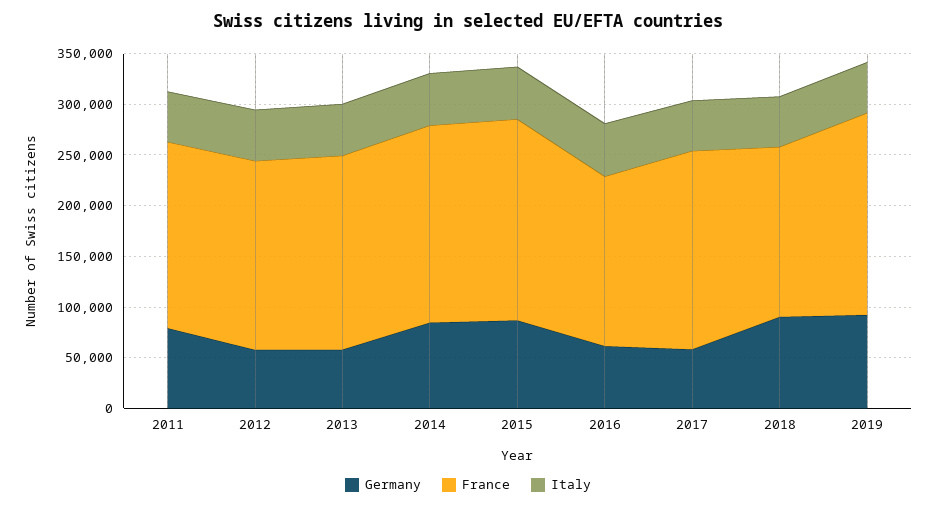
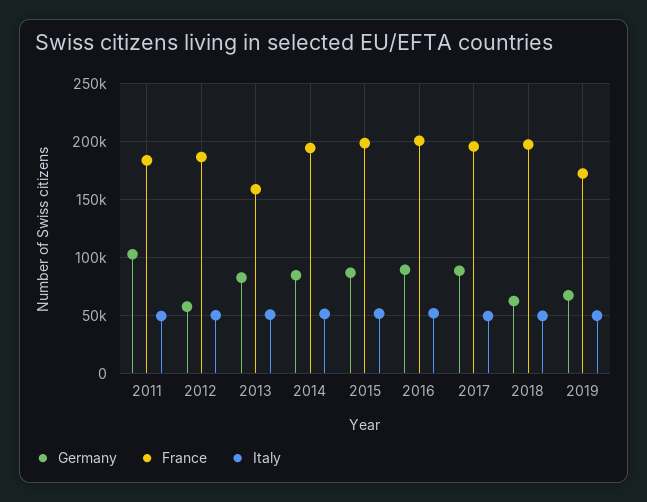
Germany, 2011: 80000 -> 100000
Germany, 2013: 60000 -> 80000
France, 2013: 190000 -> 160000
Germany, 2016: 60000 -> 90000
France, 2016: 170000 -> 200000
Germany, 2017: 60000 -> 90000
Germany, 2018: 90000 -> 60000
France, 2018: 170000 -> 200000
Germany, 2019: 90000 -> 70000
France, 2019: 200000 -> 170000

